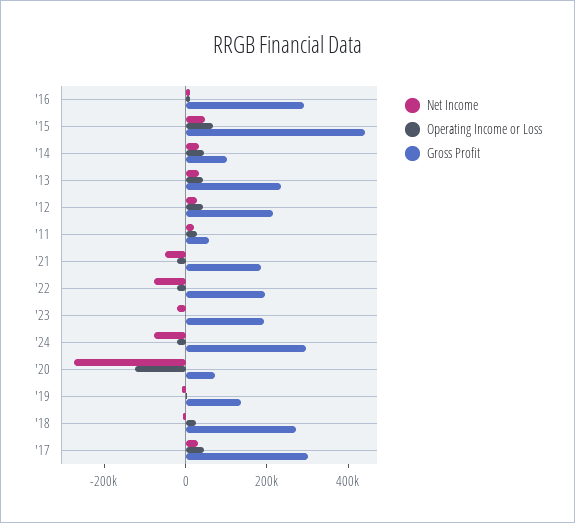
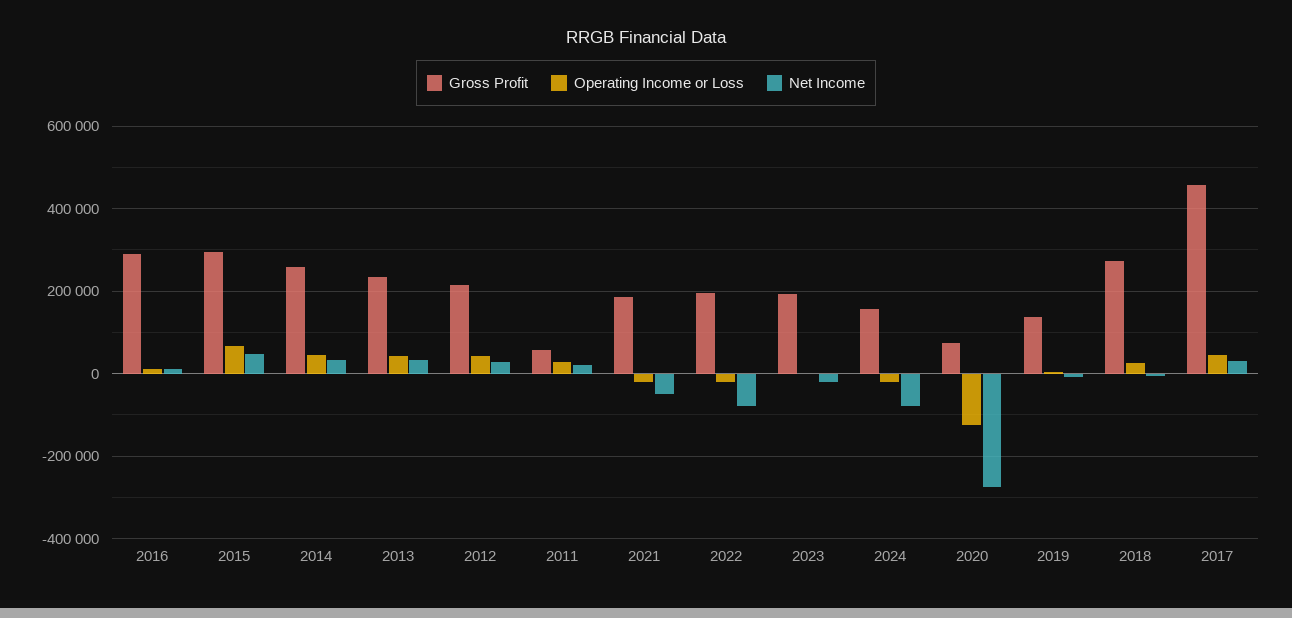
Gross Profit, '15: 450000 -> 300000
Gross Profit, '14: 100000 -> 260000
Gross Profit, '24: 300000 -> 160000
Gross Profit, '17: 300000 -> 460000

